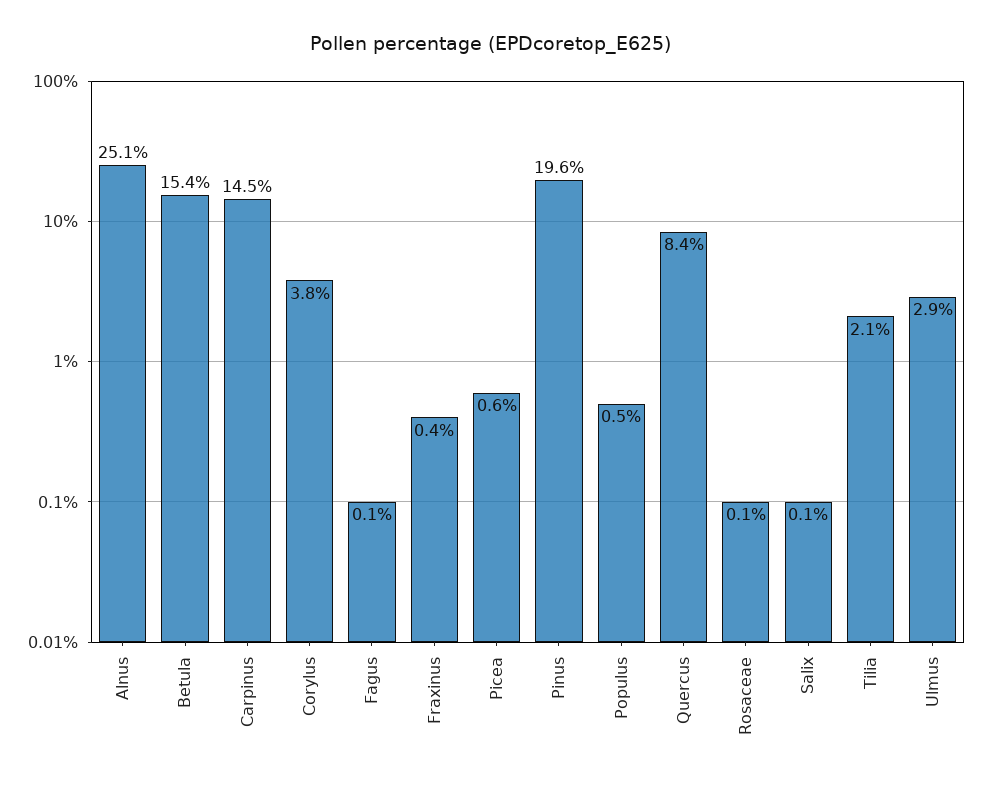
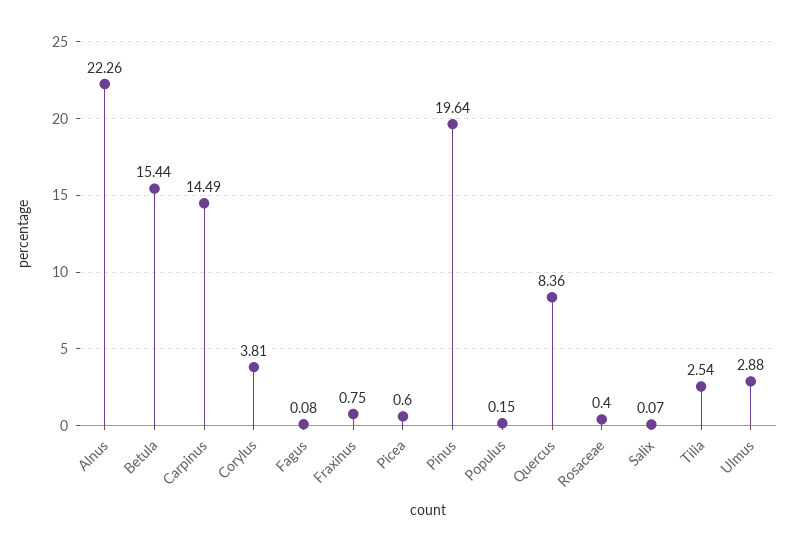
Alnus: 25.1 -> 22.26
Fraxinus: 0.4 -> 0.75
Populus: 0.5 -> 0.15
Rosaceae: 0.1 -> 0.4
Tilia: 2.1 -> 2.54

